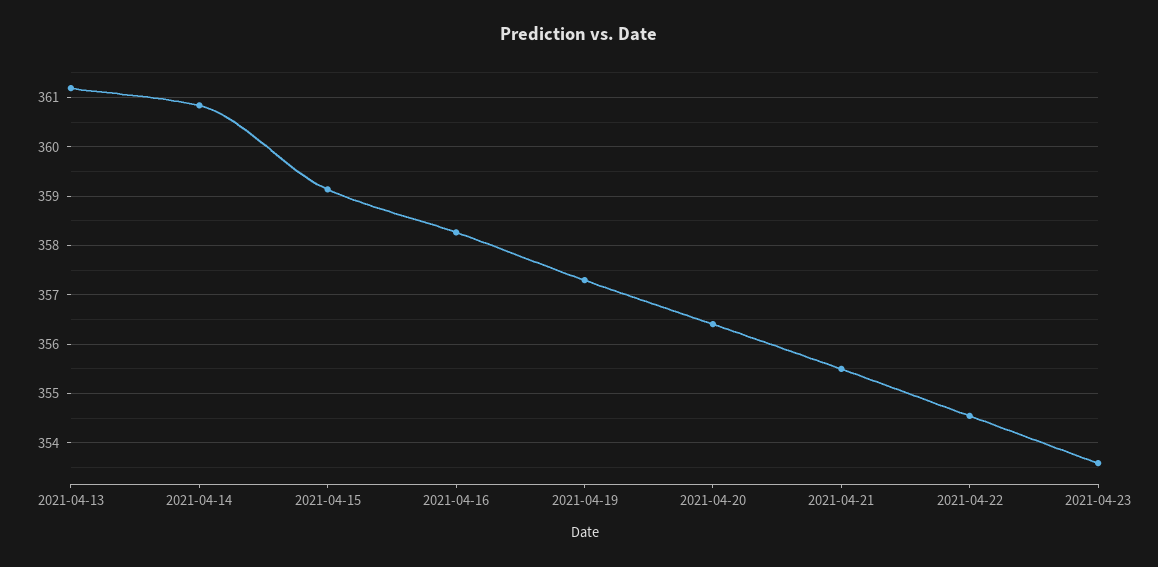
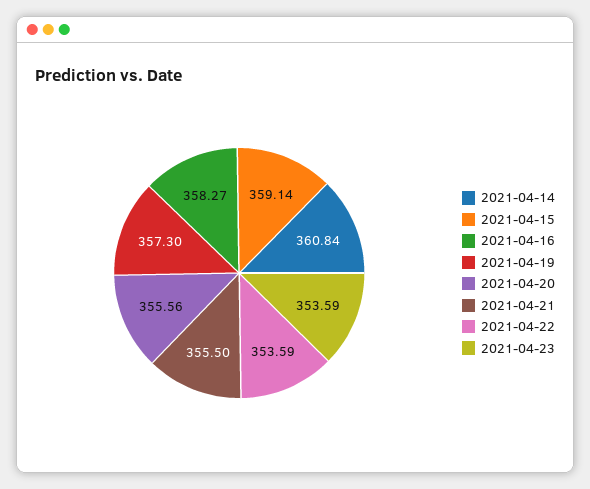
2021-04-13: 361.2 -> none
2021-04-20: 356.4 -> 355.56
2021-04-22: 354.6 -> 353.59

